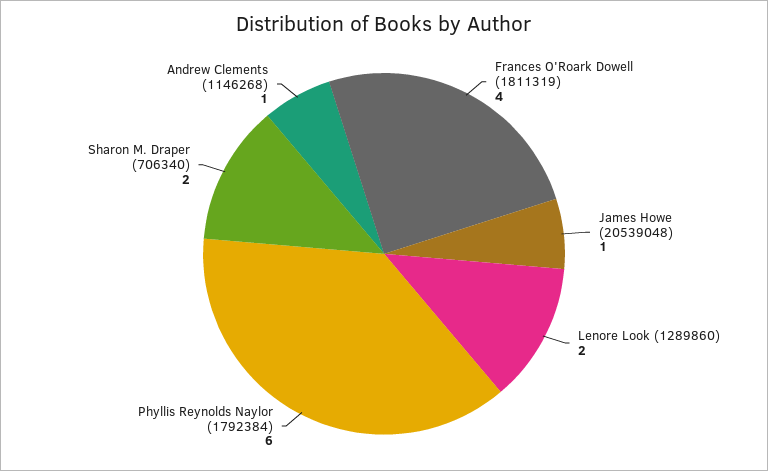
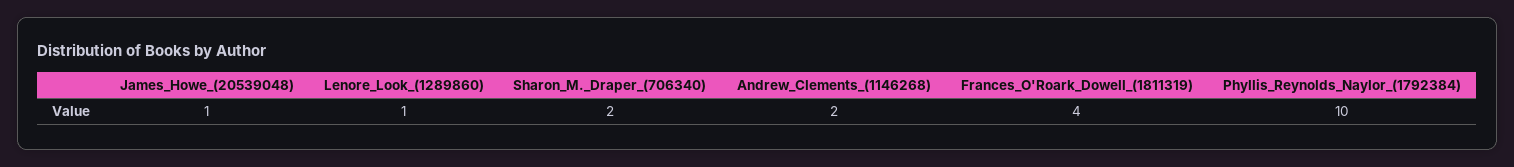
Lenore Look (1289860): 2 -> 1
Phyllis Reynolds Naylor (1792384): 6 -> 10
Andrew Clements (1146268): 1 -> 2

